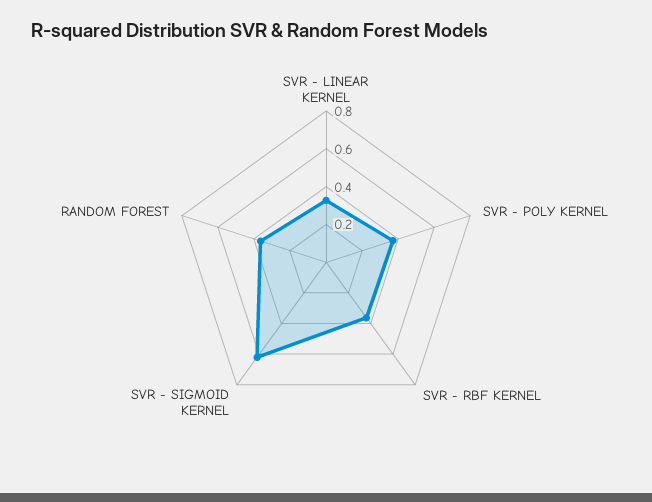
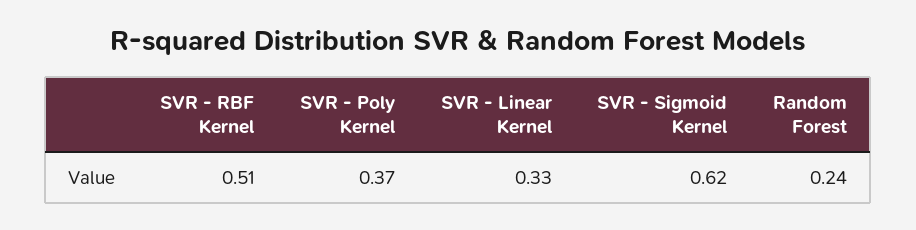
SVR - RBF KERNEL: 0.35 -> 0.51
RANDOM FOREST: 0.35 -> 0.24

